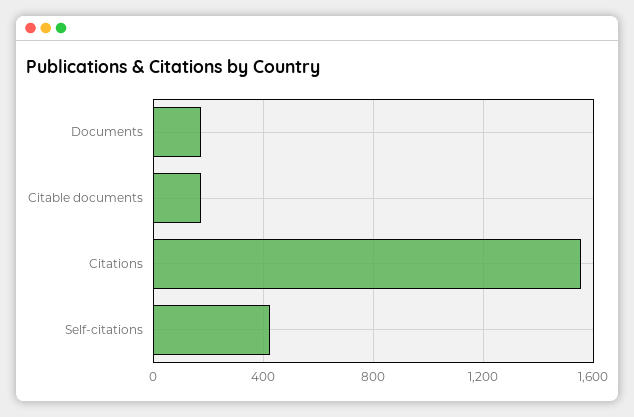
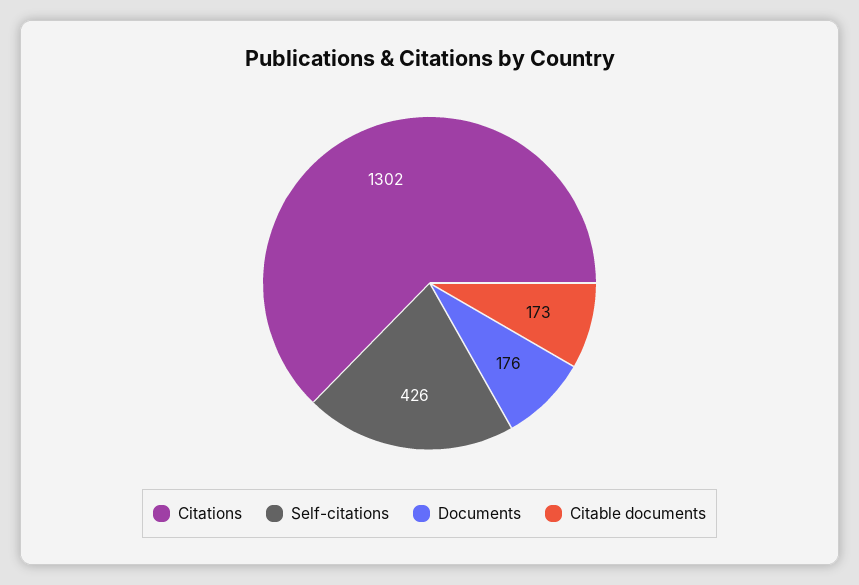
Citations: 1550 -> 1302

